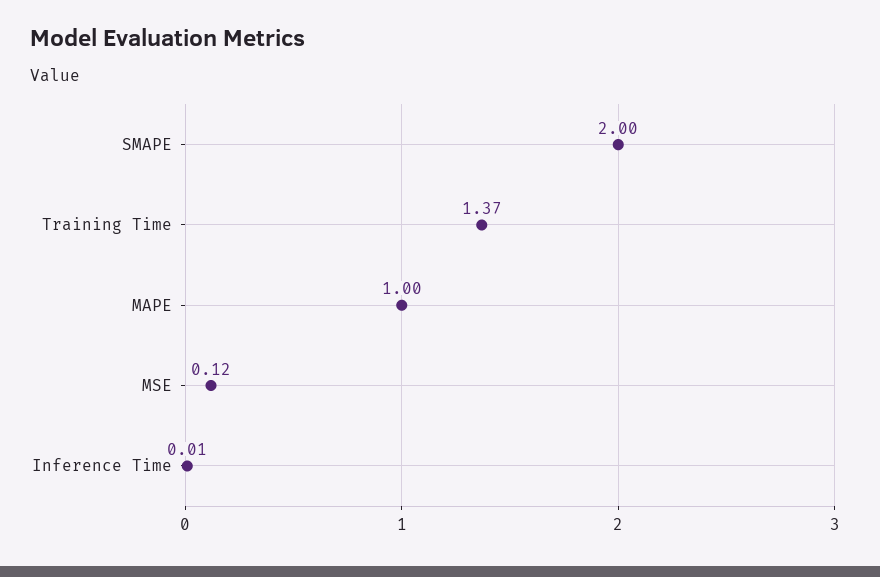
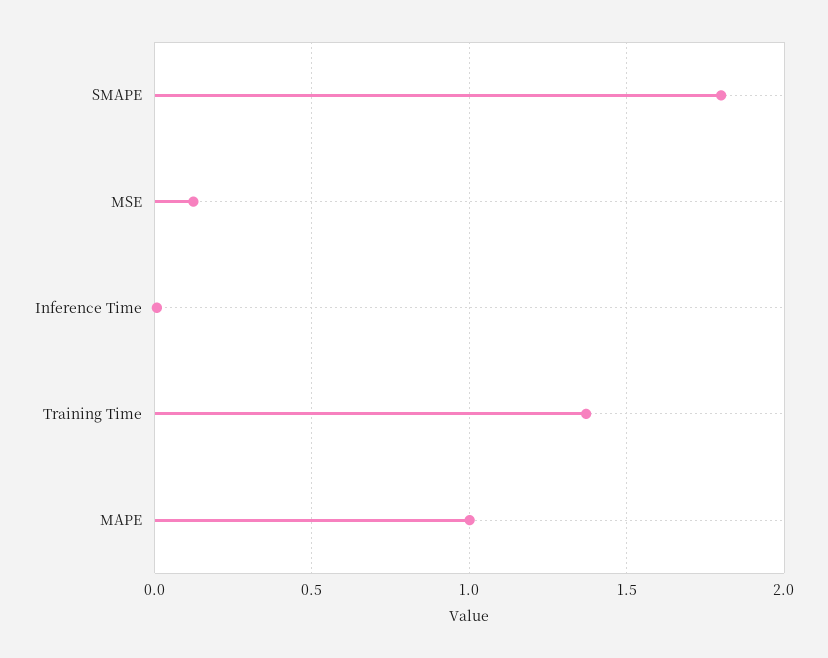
SMAPE: 2 -> 1.8

